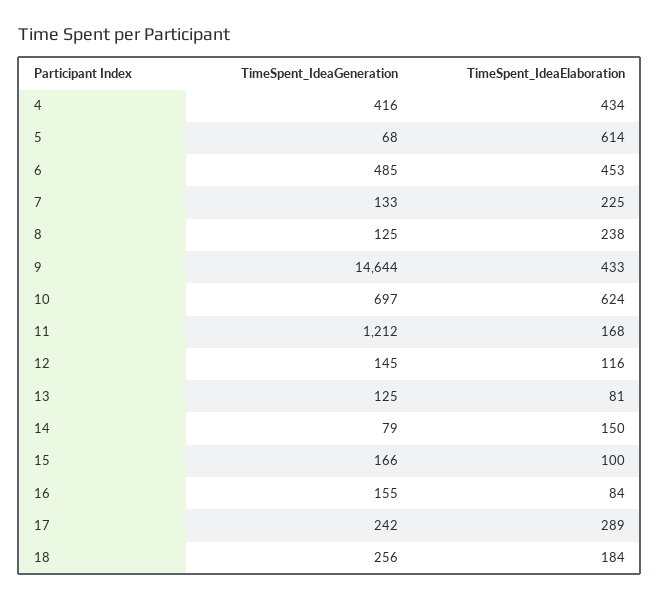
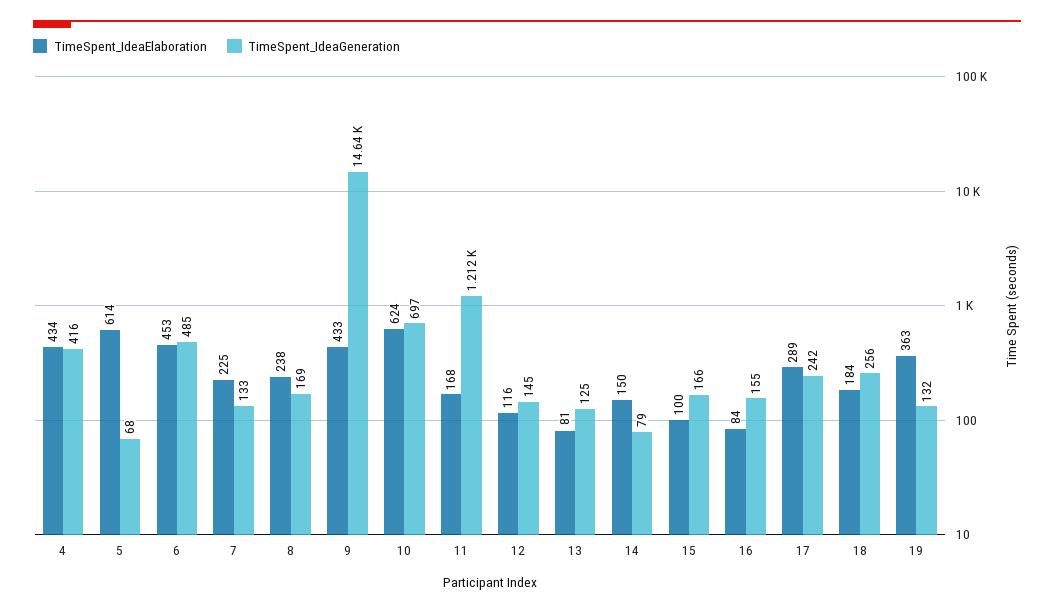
TimeSpent_IdeaGeneration, 8: 125 -> 169
TimeSpent_IdeaElaboration, 19: none -> 363
TimeSpent_IdeaGeneration, 19: none -> 132

